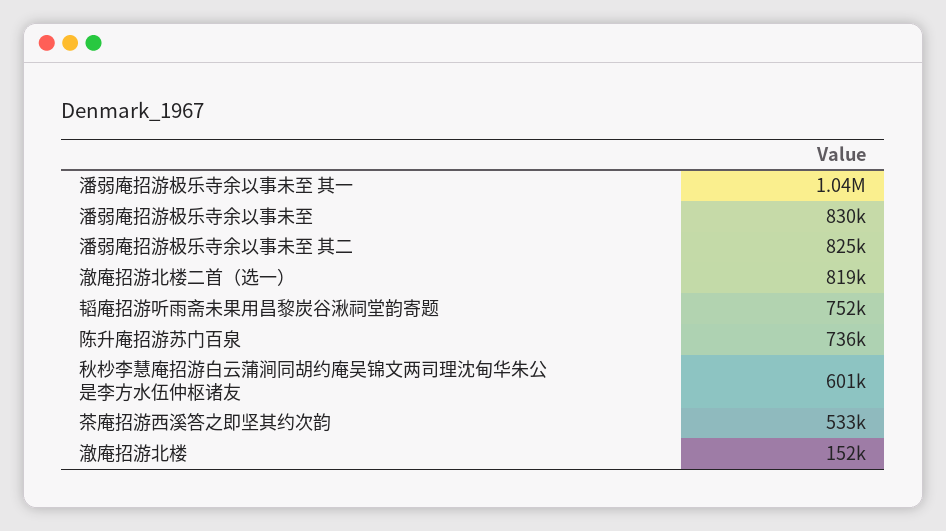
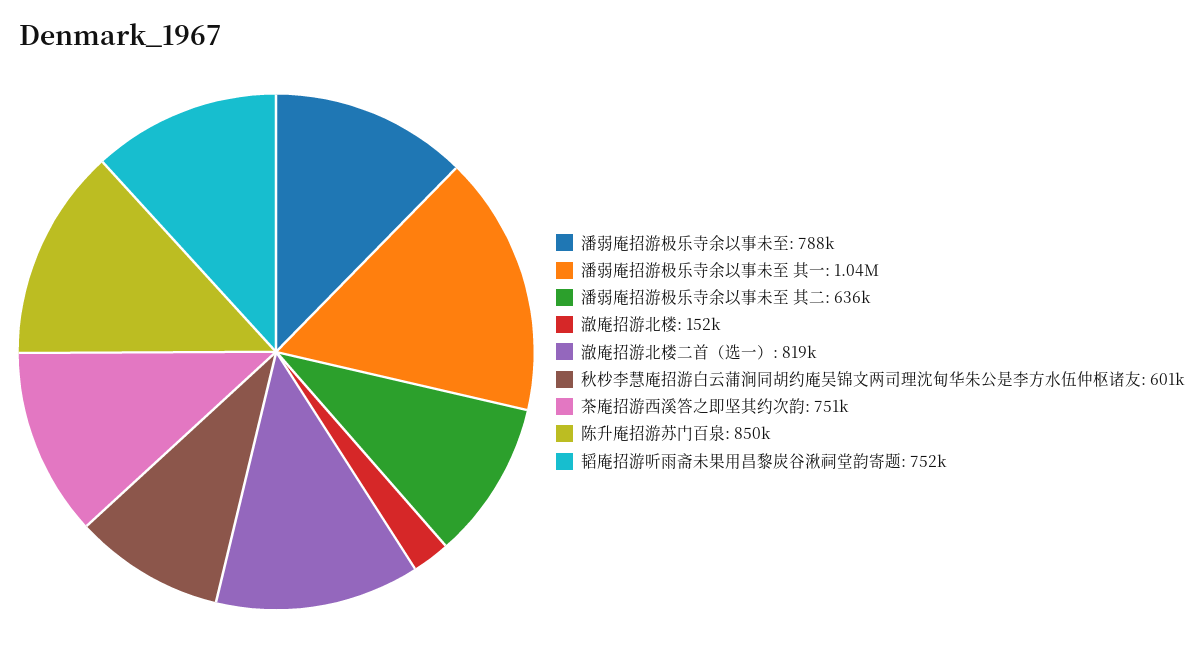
潘弱庵招游极乐寺余以事未至: 830000 -> 788000
潘弱庵招游极乐寺余以事未至 其二: 825000 -> 636000
陈升庵招游苏门百泉: 736000 -> 850000
茶庵招游西溪答之即坚其约次韵: 533000 -> 751000

